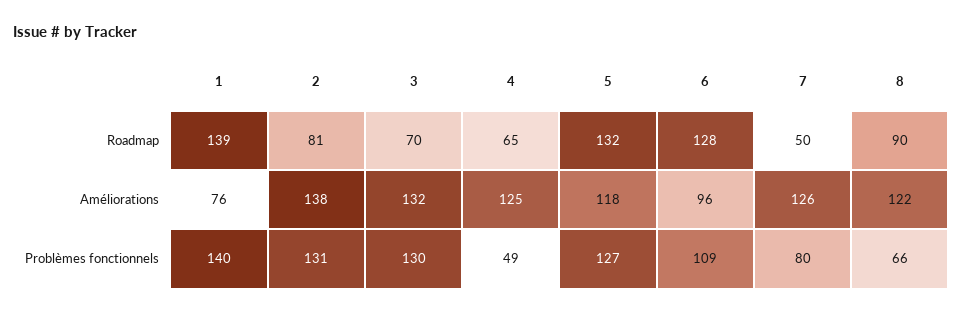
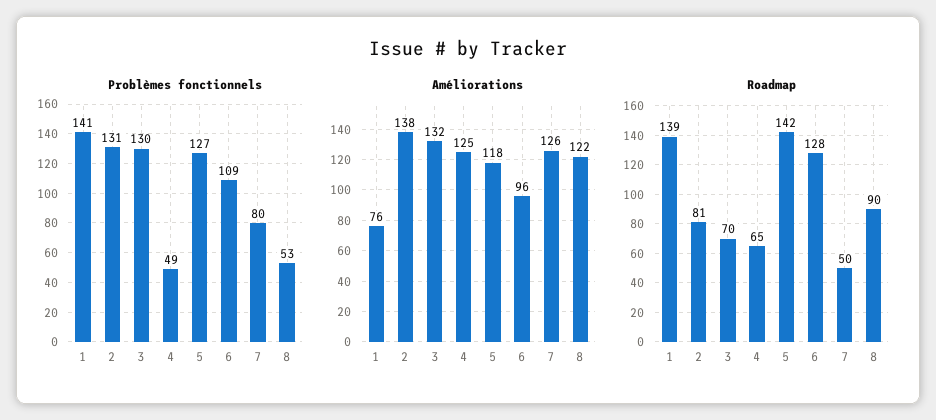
Roadmap, 5: 132 -> 142
Problèmes fonctionnels, 1: 140 -> 141
Problèmes fonctionnels, 8: 66 -> 53

